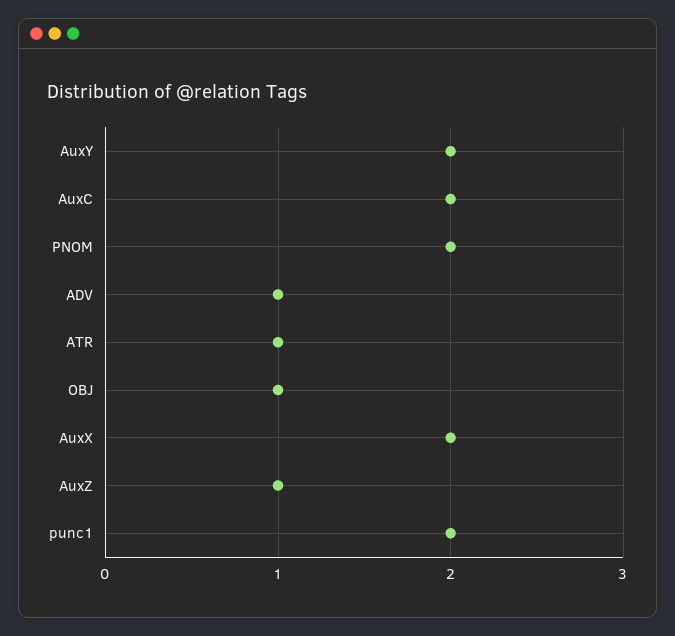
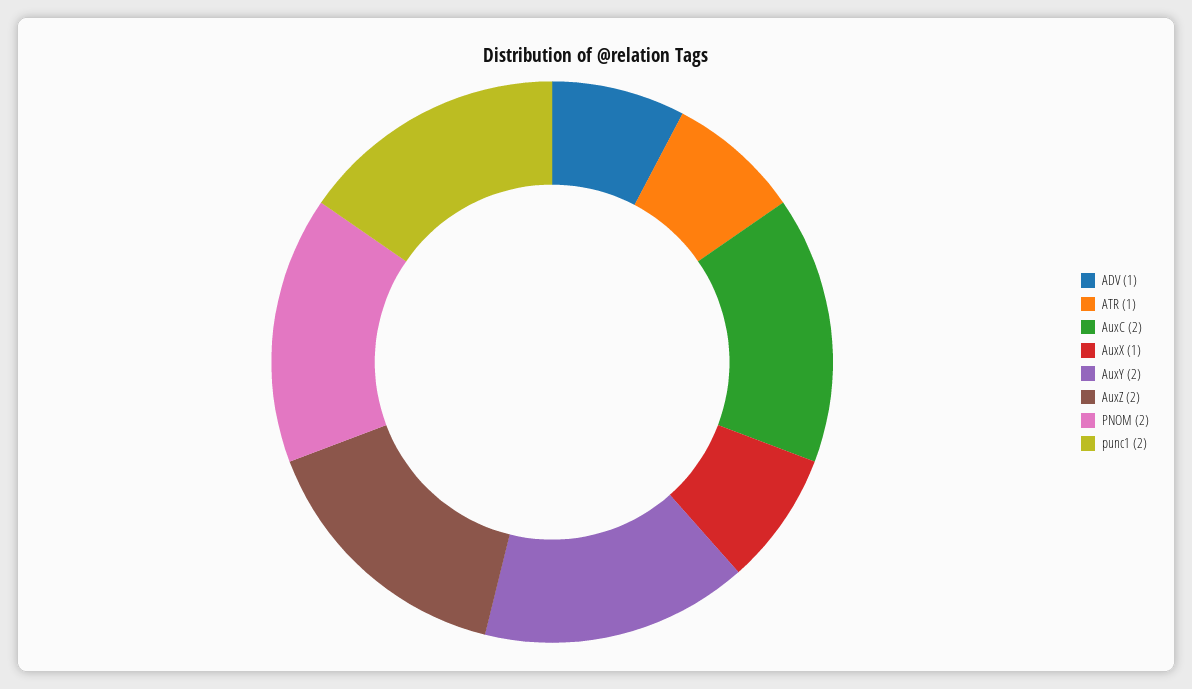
OBJ: 1 -> none
AuxX: 2 -> 1
AuxZ: 1 -> 2

